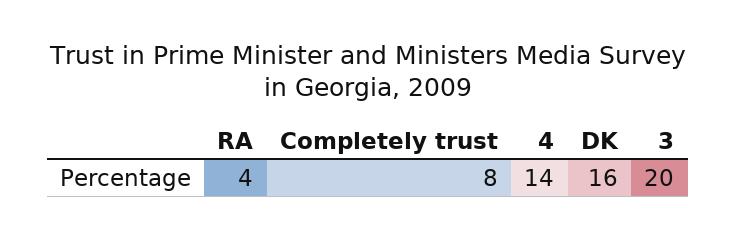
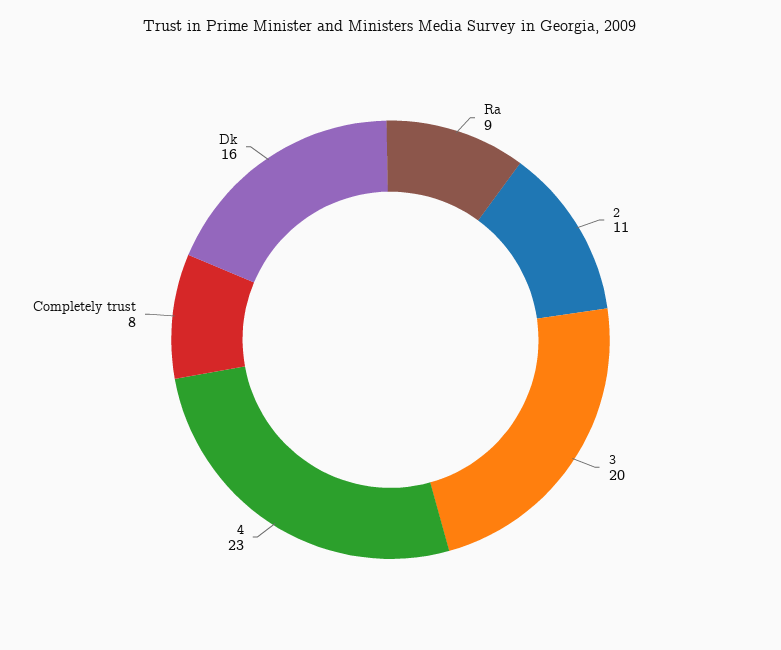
RA: 4 -> 9
4: 14 -> 23
2: none -> 11

